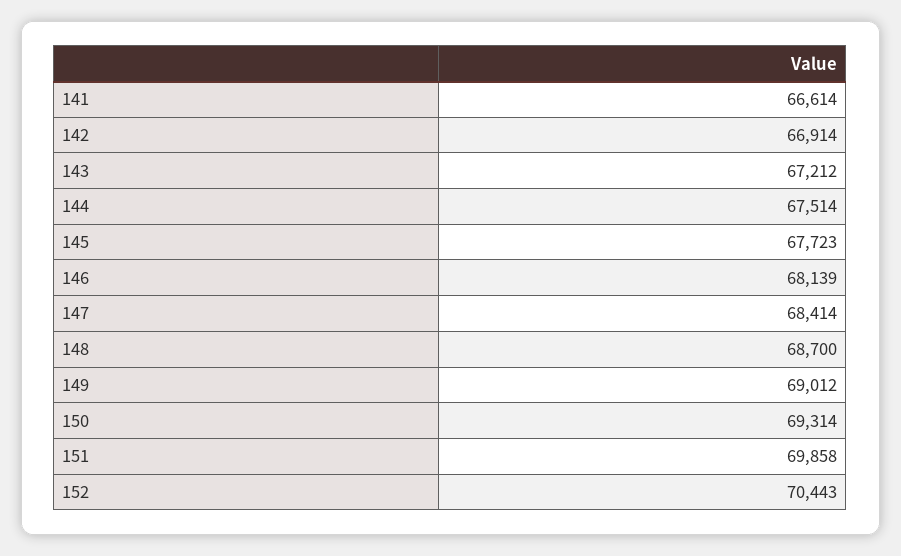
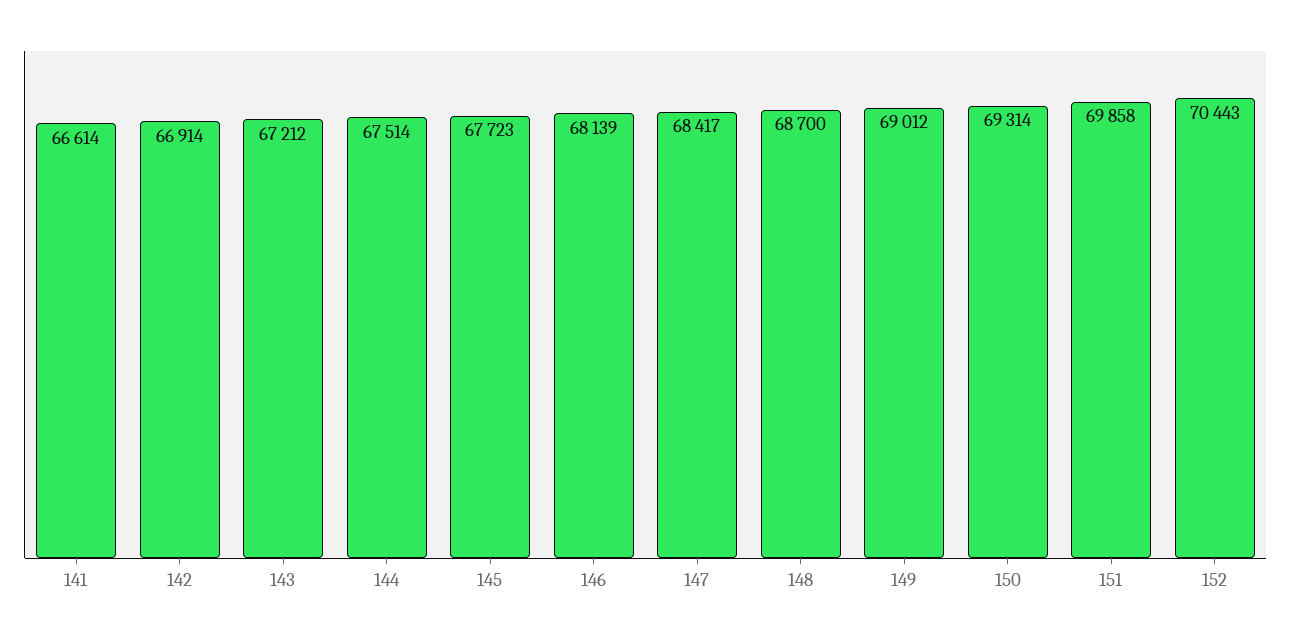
147: 68414 -> 68417

